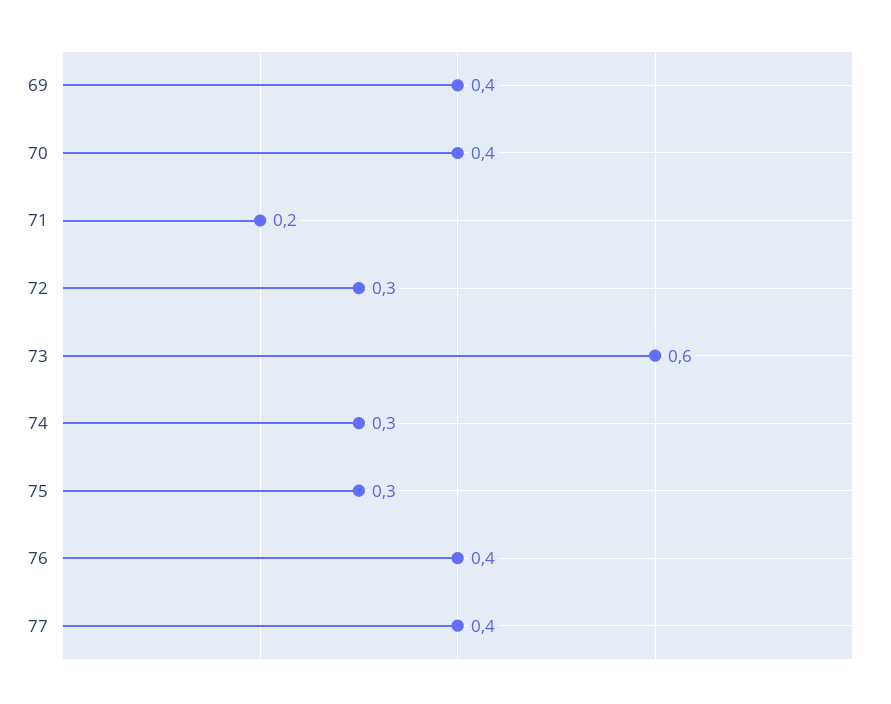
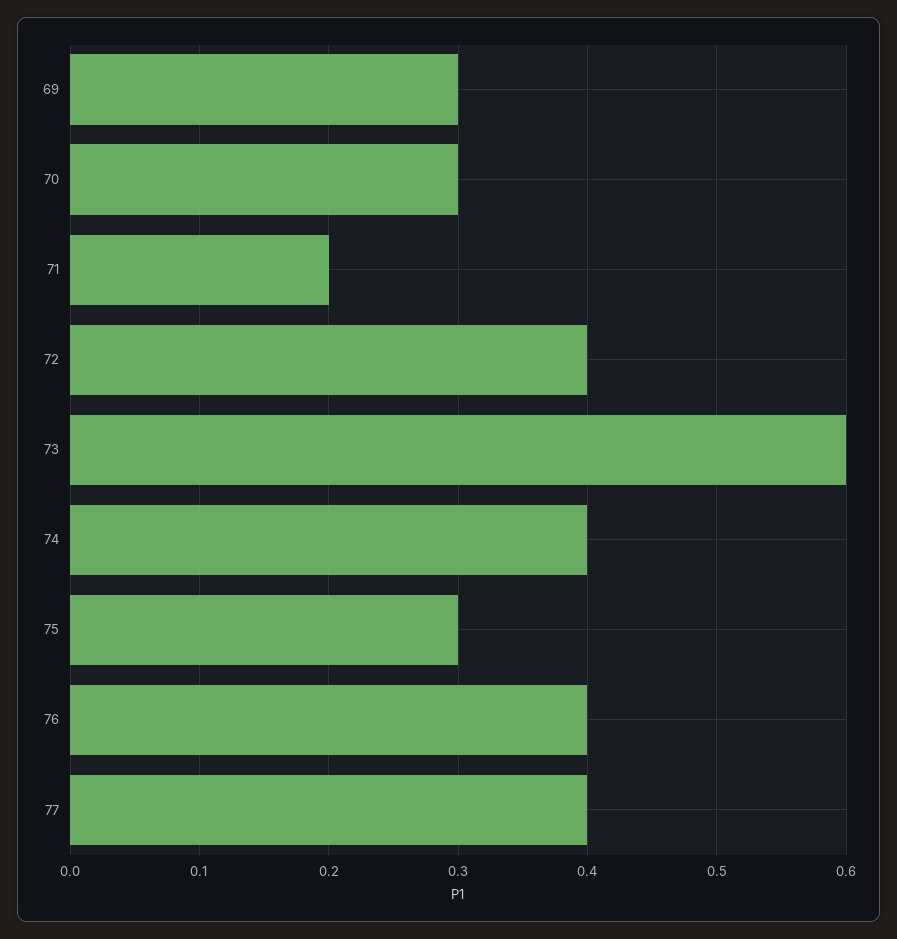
69: 0.4 -> 0.3
70: 0.4 -> 0.3
72: 0.3 -> 0.4
74: 0.3 -> 0.4

